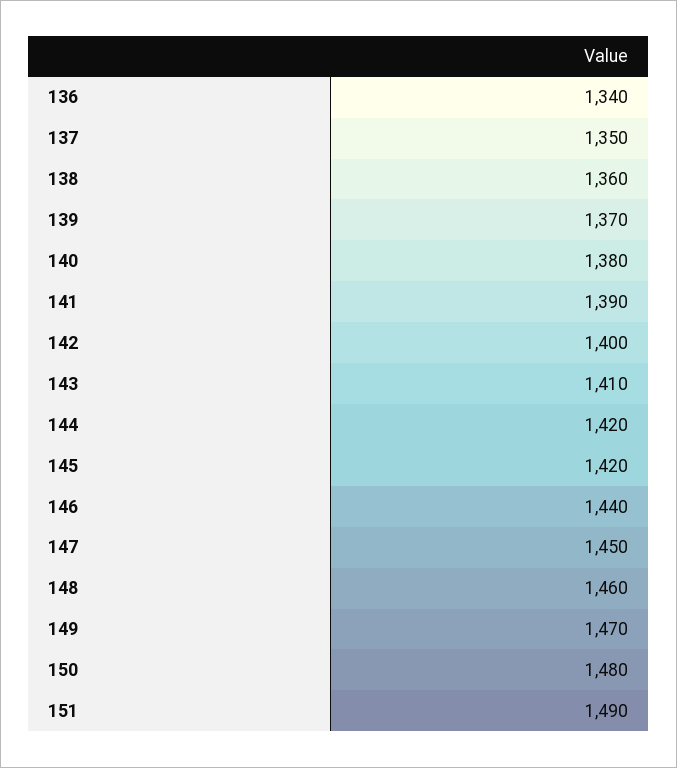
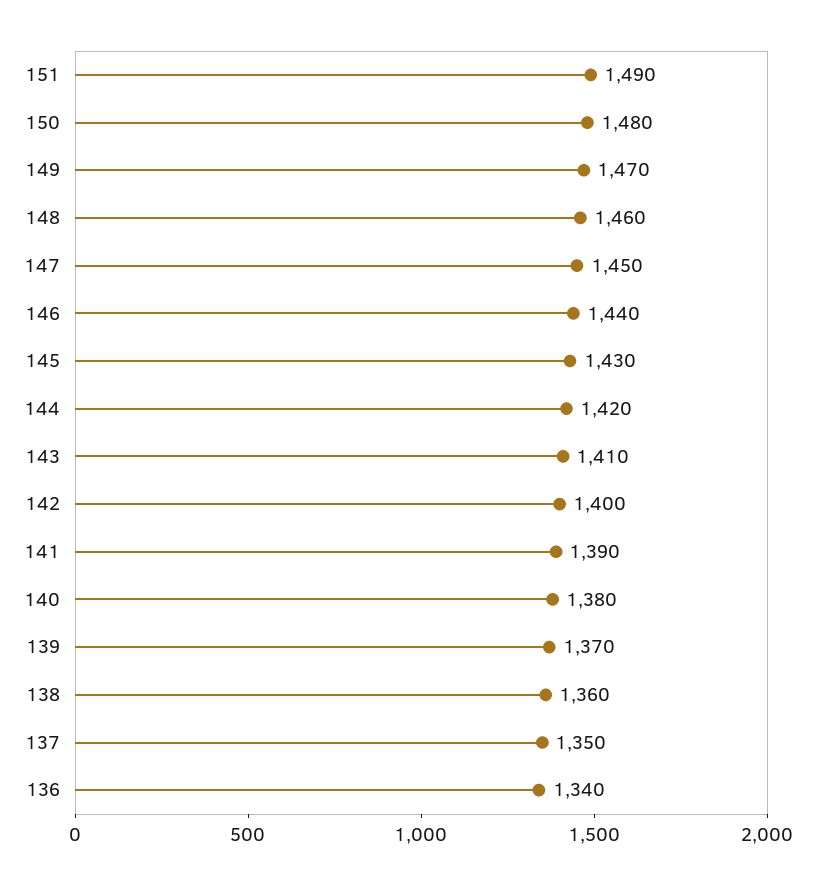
145: 1420 -> 1430

